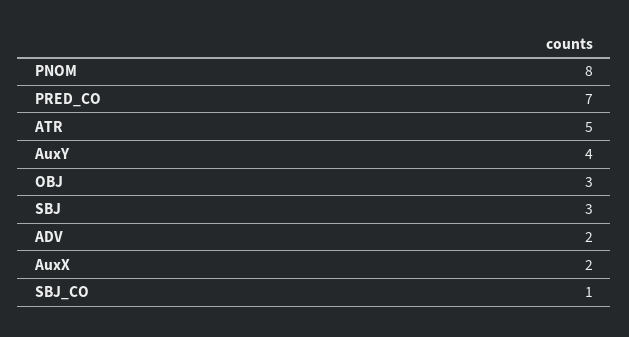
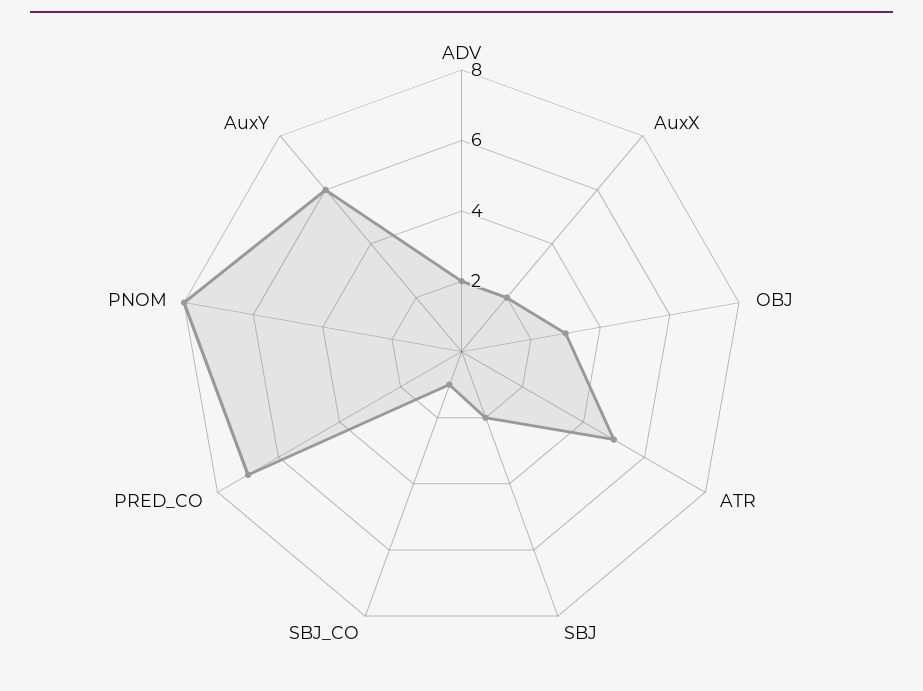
AuxY: 4 -> 6
SBJ: 3 -> 2

